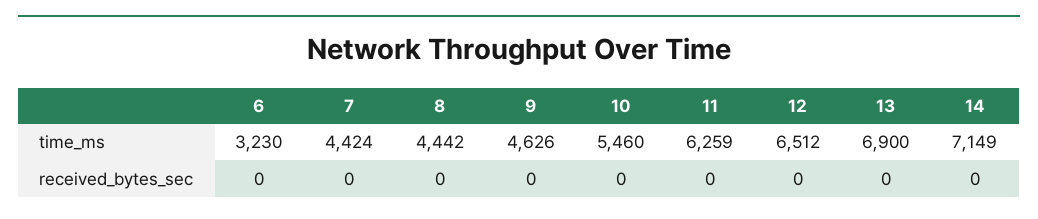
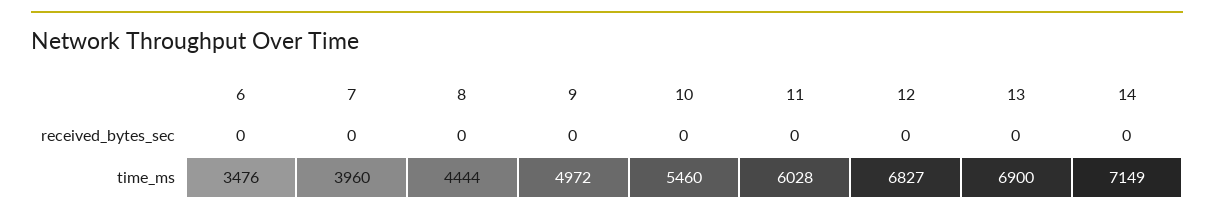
6, time_ms: 3230 -> 3476
7, time_ms: 4424 -> 3960
8, time_ms: 4442 -> 4444
9, time_ms: 4626 -> 4972
11, time_ms: 6259 -> 6028
12, time_ms: 6512 -> 6827

